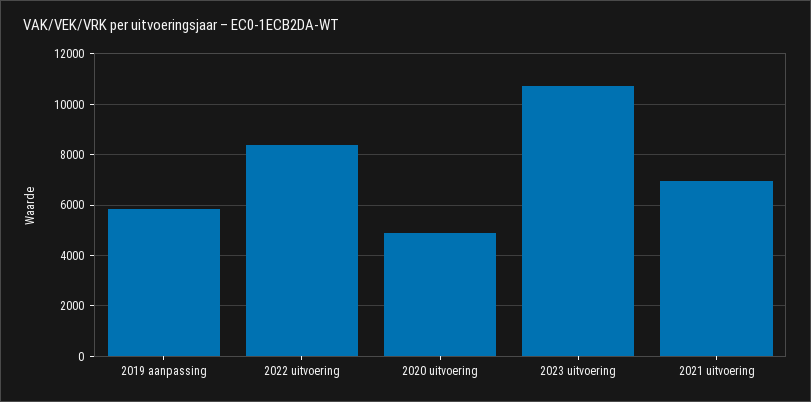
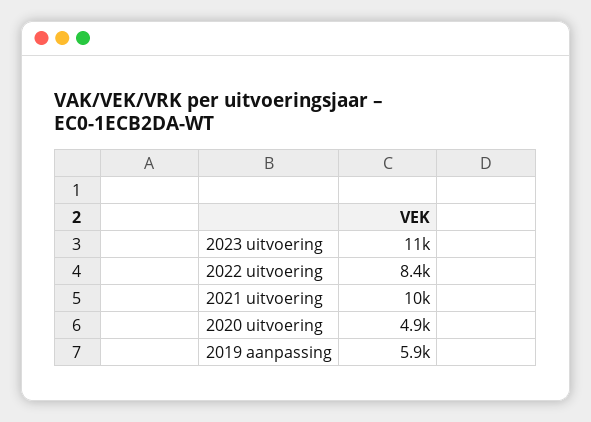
2021 uitvoering: 7000 -> 10000

